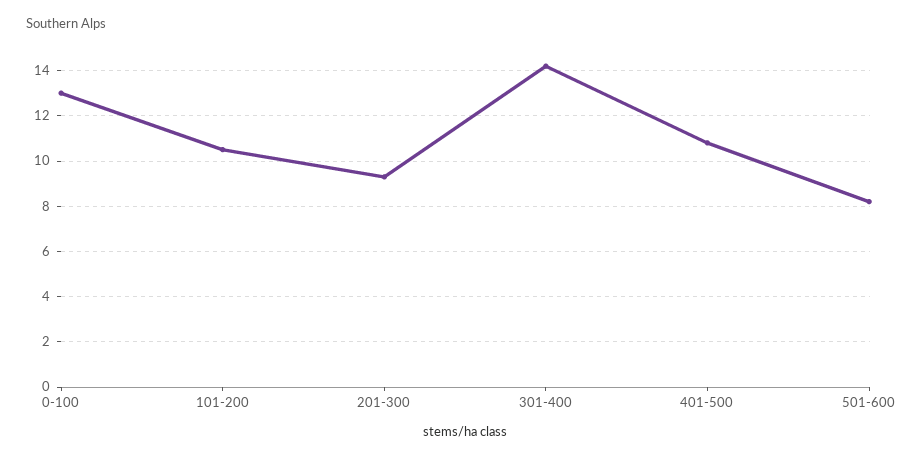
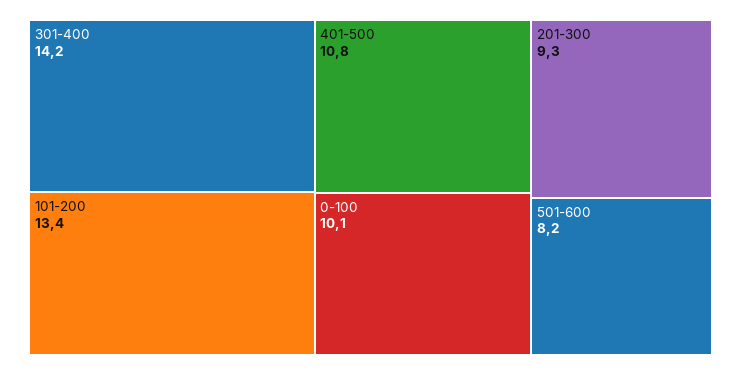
0-100: 13 -> 10.1
101-200: 10.5 -> 13.4

